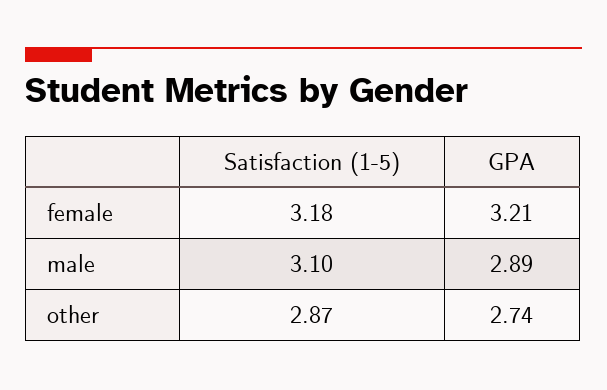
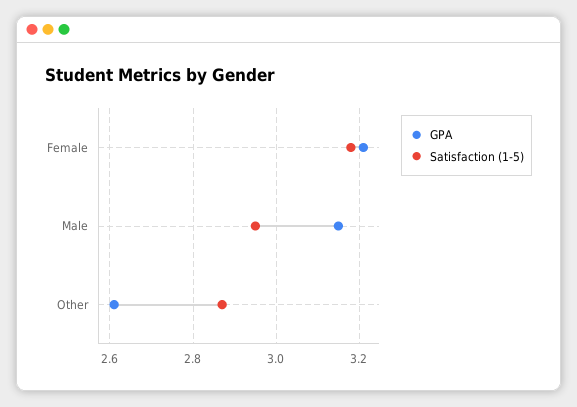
Satisfaction (1-5), male: 3.1 -> 2.95
GPA, male: 2.89 -> 3.15
GPA, other: 2.74 -> 2.6

